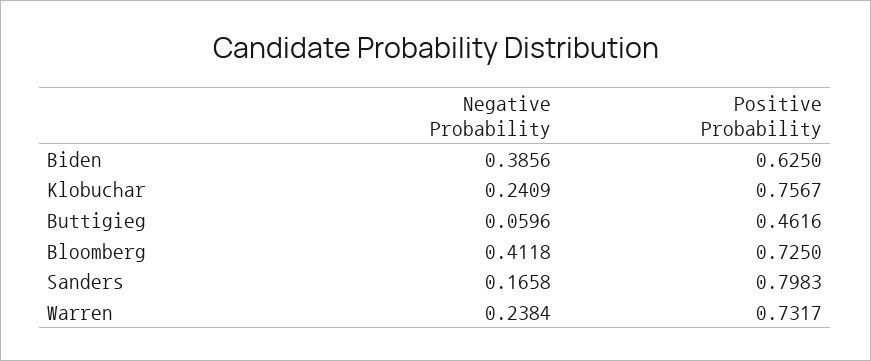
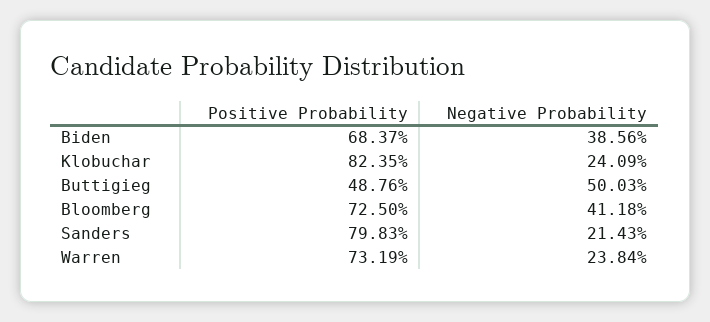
Positive Probability, Biden: 0.625 -> 0.6837
Positive Probability, Klobuchar: 0.7567 -> 0.8235
Negative Probability, Buttigieg: 0.0596 -> 0.5003
Positive Probability, Buttigieg: 0.4616 -> 0.4876
Negative Probability, Sanders: 0.1658 -> 0.2143
Positive Probability, Warren: 0.7317 -> 0.7319

